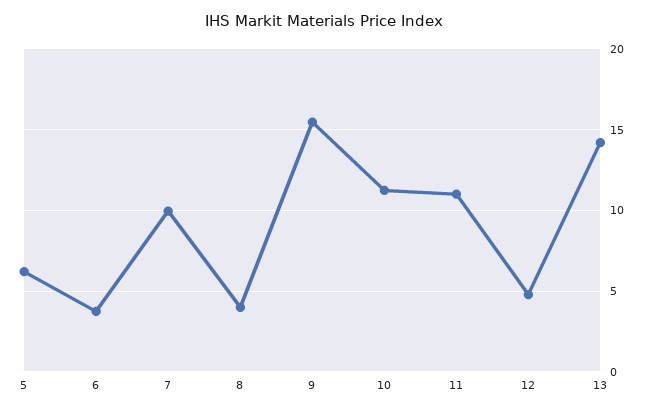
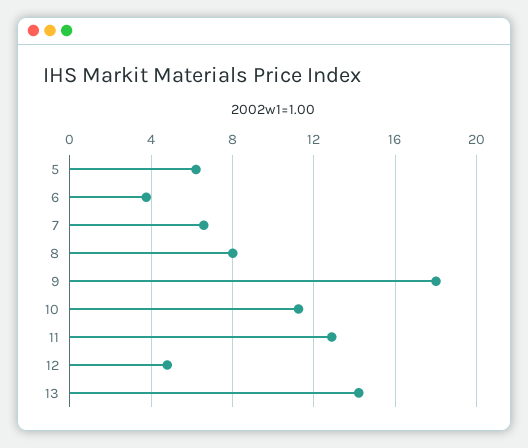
7: 10 -> 6.5
8: 4 -> 8
9: 15.5 -> 18
11: 11 -> 13

